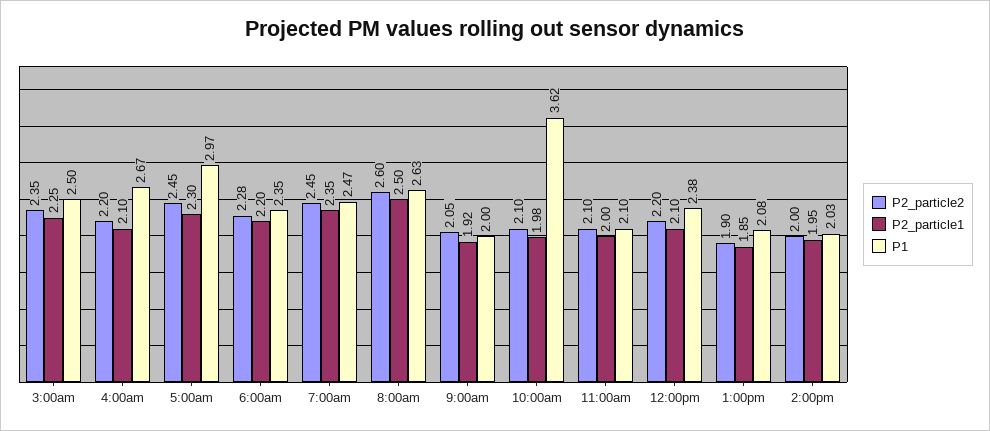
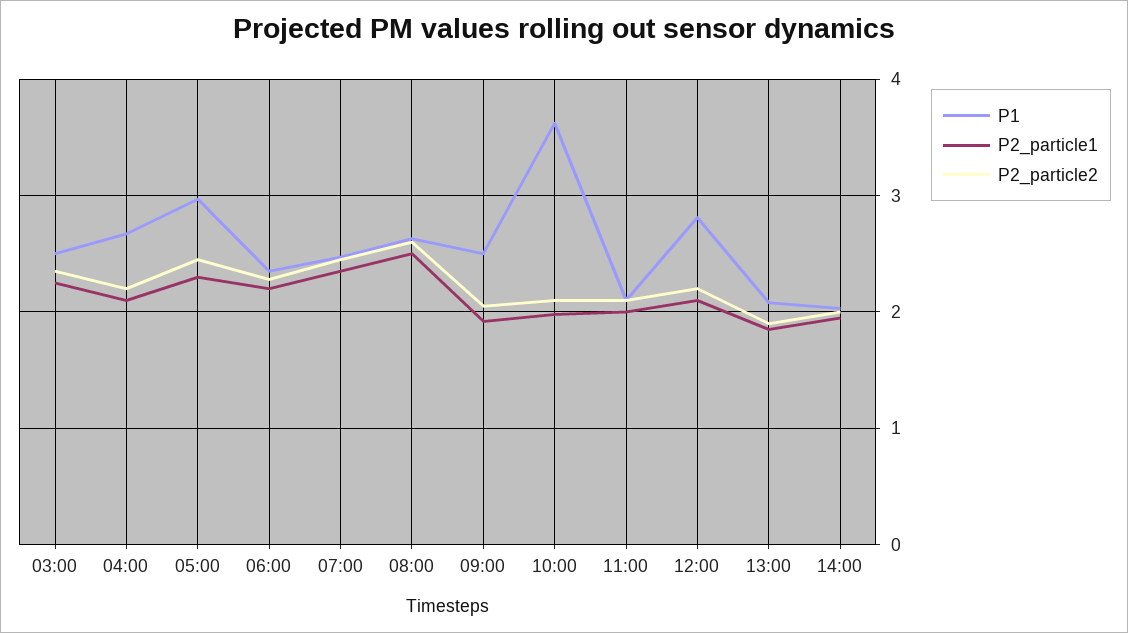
P1, 9:00am: 2 -> 2.5
P1, 12:00pm: 2.38 -> 2.8

